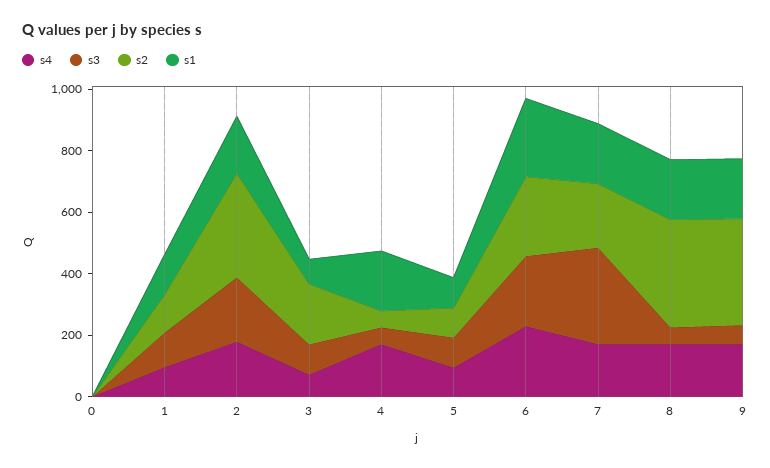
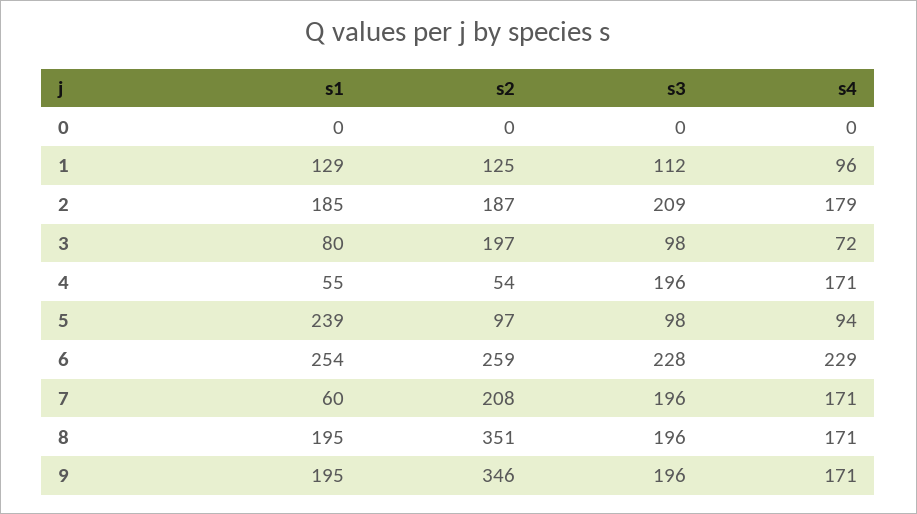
s2, 2: 350 -> 187
s3, 4: 50 -> 196
s1, 4: 200 -> 55
s1, 5: 100 -> 239
s3, 7: 300 -> 196
s1, 7: 200 -> 60
s3, 8: 50 -> 196
s3, 9: 50 -> 196

